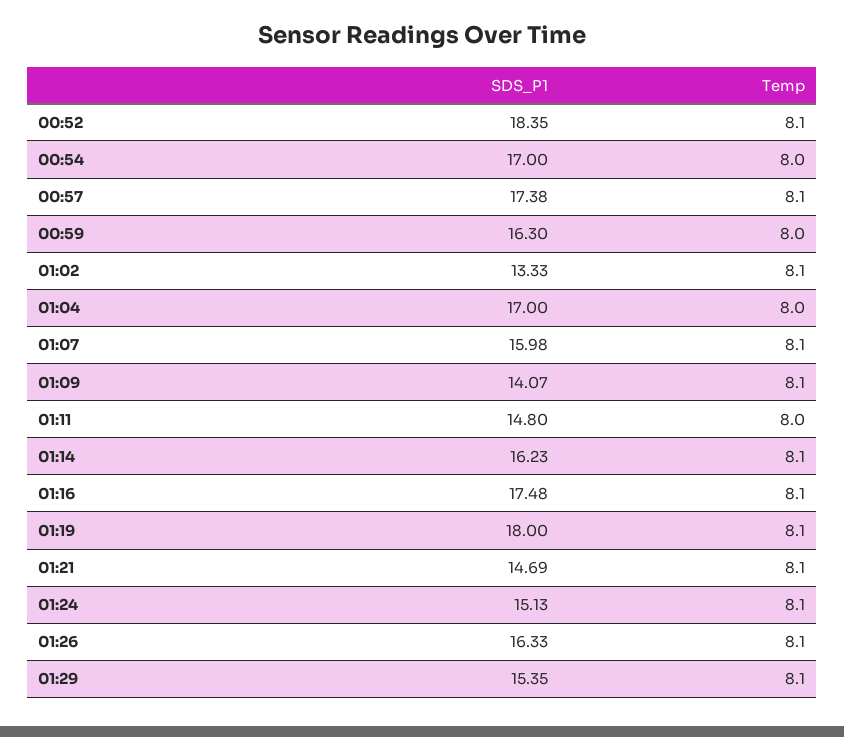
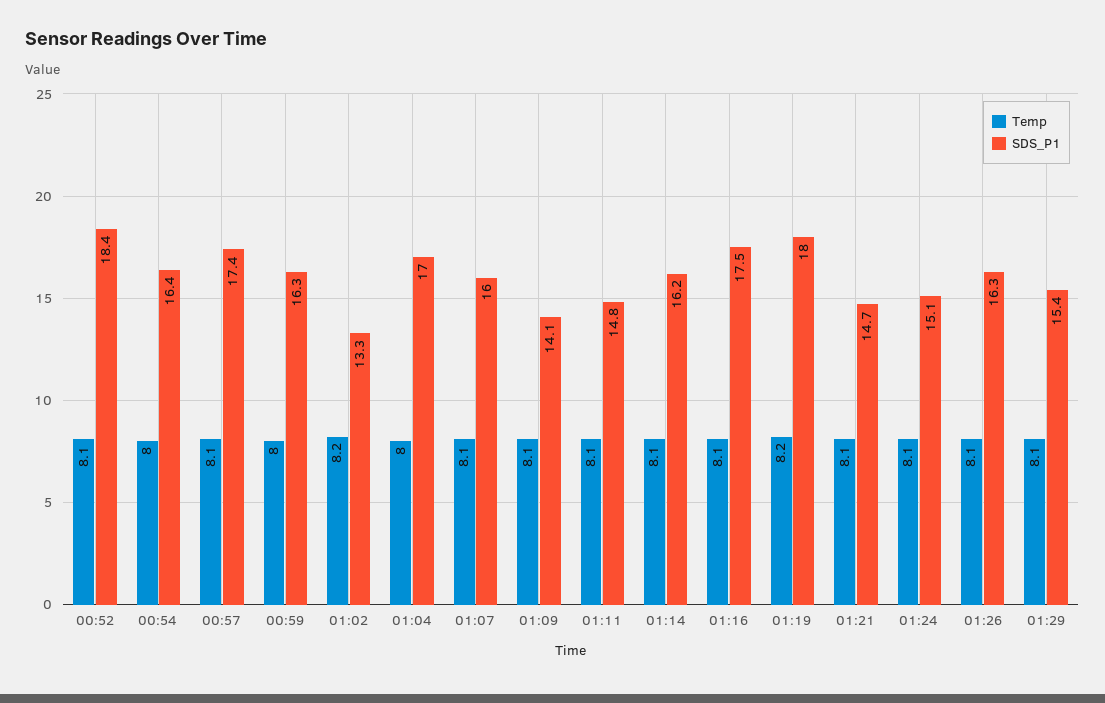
SDS_P1, 00:54: 17 -> 16.4
Temp, 01:02: 8.1 -> 8.2
Temp, 01:11: 8 -> 8.1
Temp, 01:19: 8.1 -> 8.2

